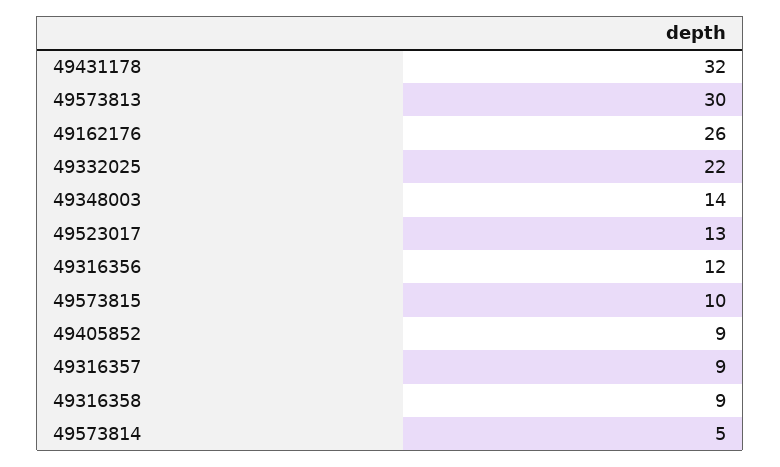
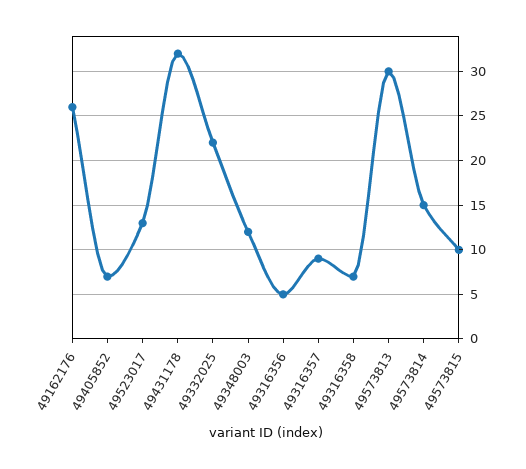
49348003: 14 -> 12
49316356: 12 -> 5
49405852: 9 -> 7
49316358: 9 -> 7
49573814: 5 -> 15

